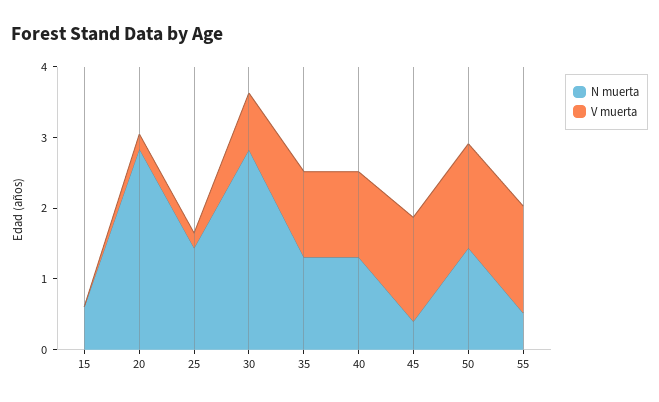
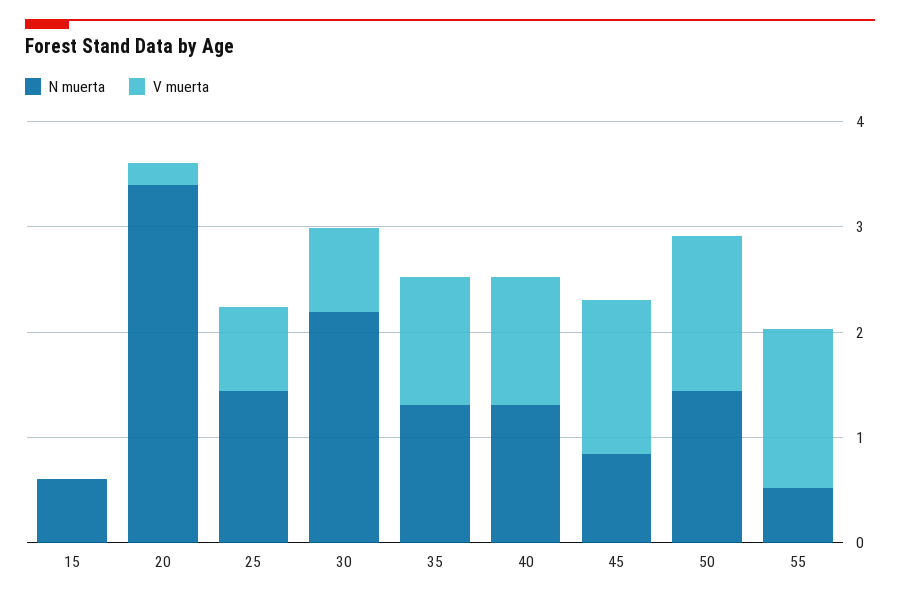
N muerta, 20: 2.8 -> 3.4
V muerta, 25: 0.2 -> 0.8
N muerta, 30: 2.8 -> 2.2
N muerta, 45: 0.4 -> 0.8

